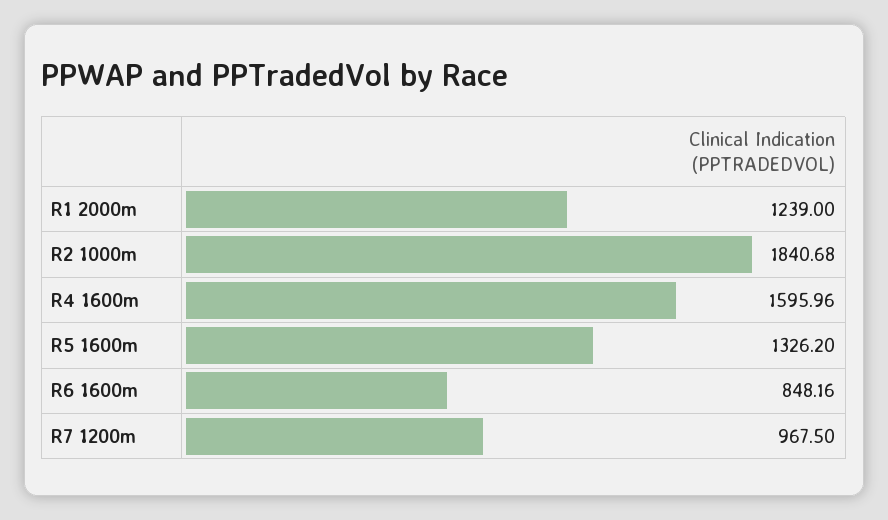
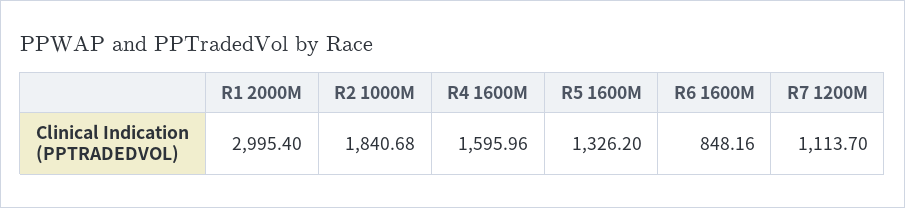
R1 2000m: 1239 -> 2995.4
R7 1200m: 967.5 -> 1113.7

